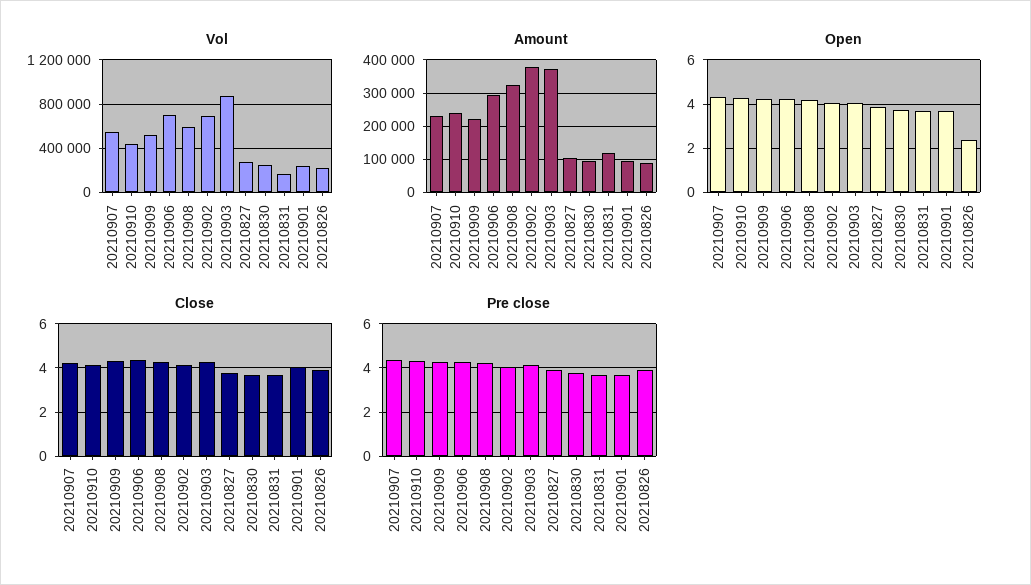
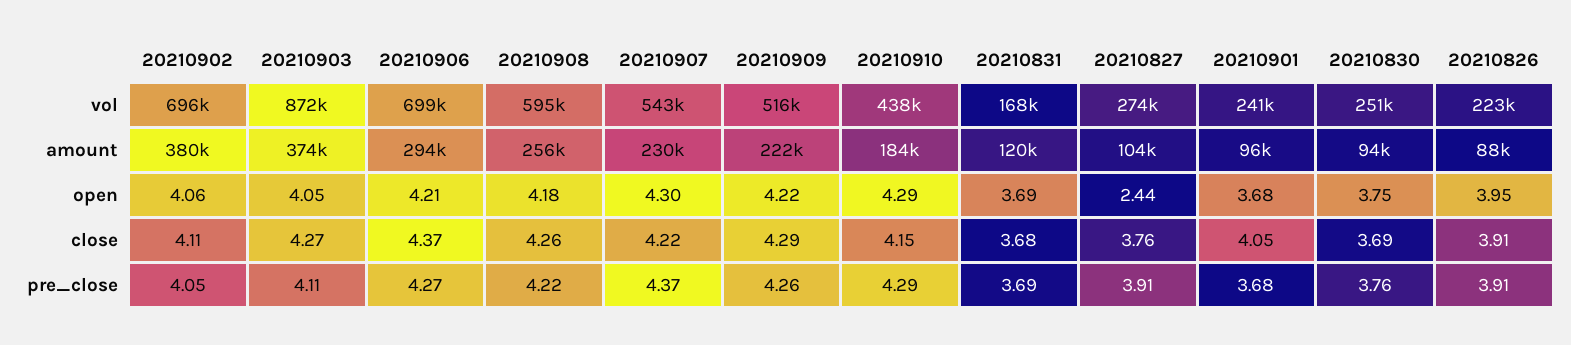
Amount, 20210910: 240000 -> 184000
Amount, 20210908: 320000 -> 256000
Open, 20210827: 4 -> 2.44
Open, 20210826: 2.5 -> 3.95

